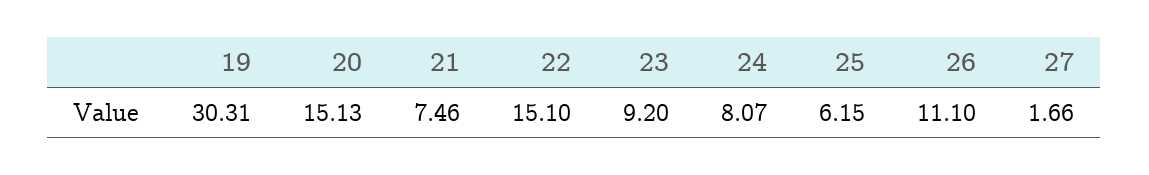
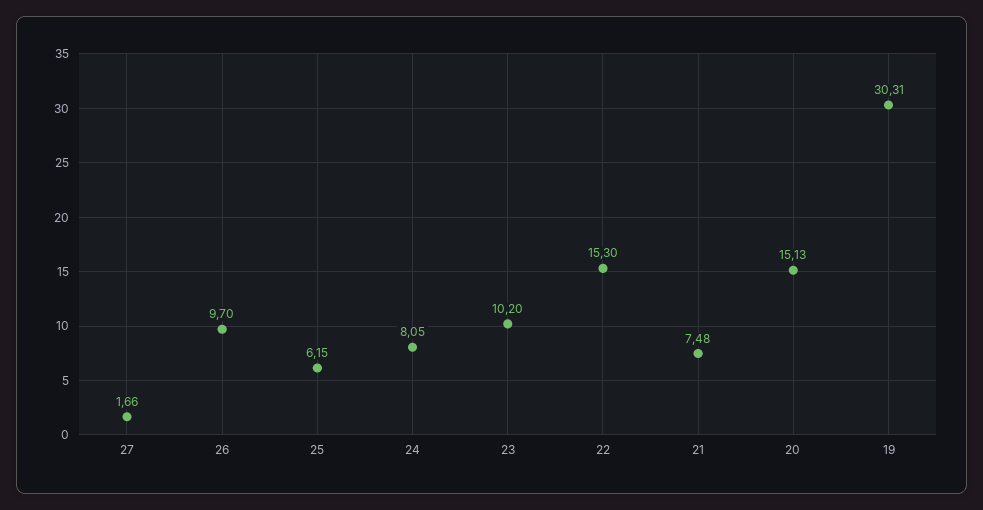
21: 7.46 -> 7.48
22: 15.1 -> 15.3
23: 9.2 -> 10.2
24: 8.07 -> 8.05
26: 11.1 -> 9.7

